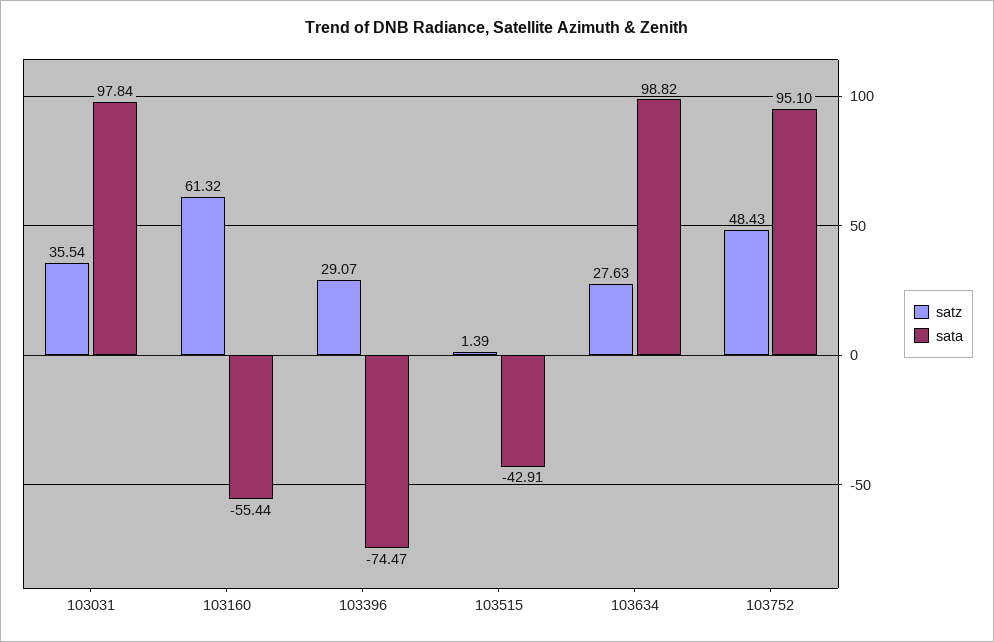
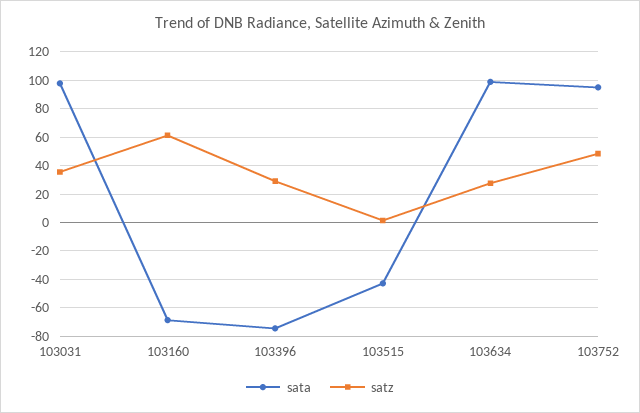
sata, 103160: -55.44 -> -70

